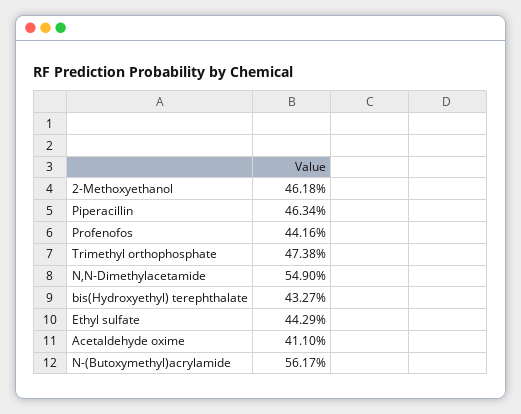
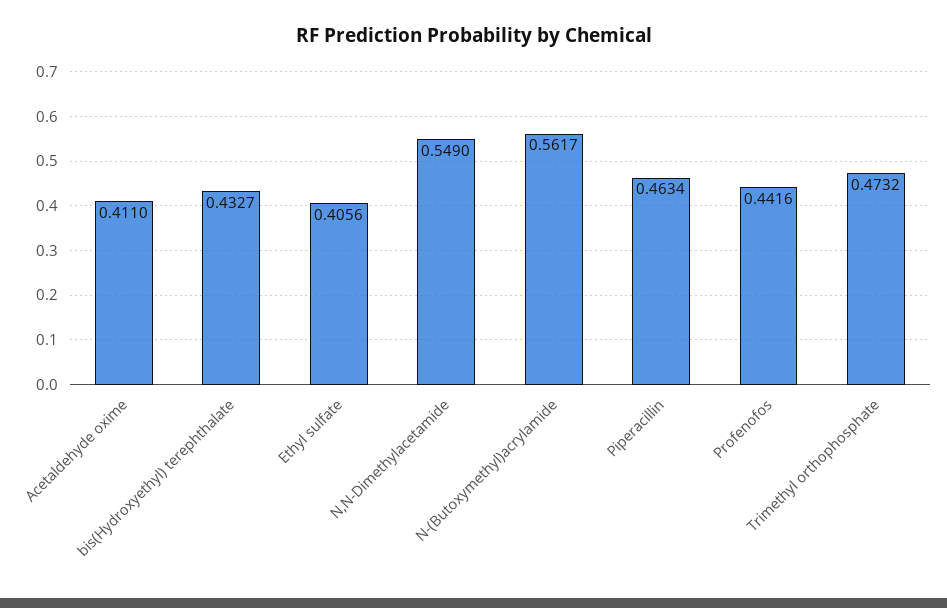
2-Methoxyethanol: 0.4618 -> none
Trimethyl orthophosphate: 0.4738 -> 0.4732
Ethyl sulfate: 0.4429 -> 0.4056

